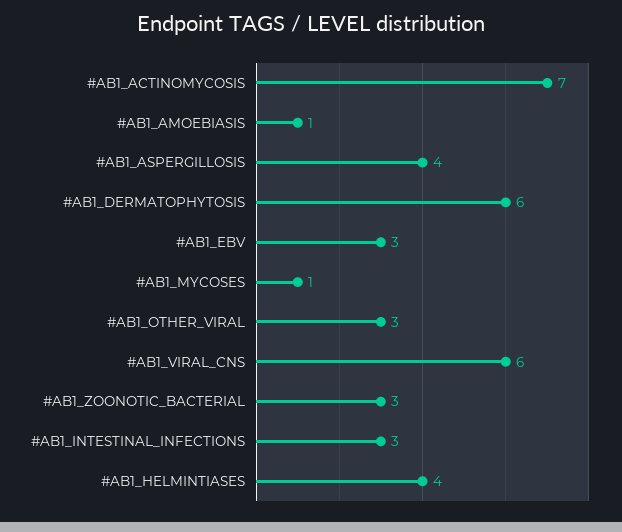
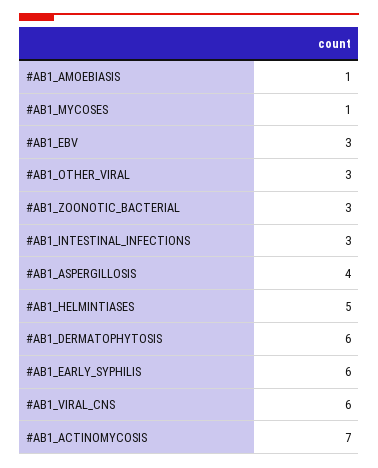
#AB1_HELMINTIASES: 4 -> 5
#AB1_EARLY_SYPHILIS: none -> 6

